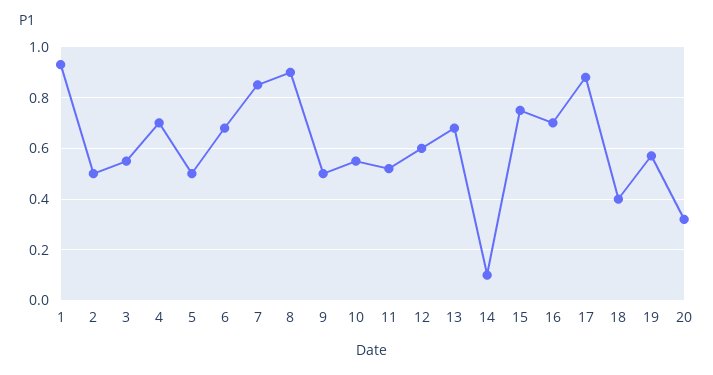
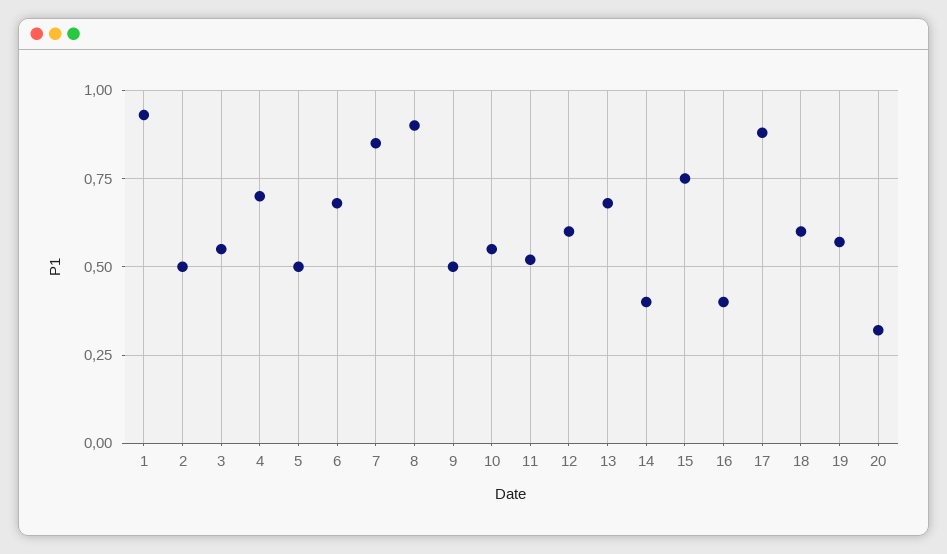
14: 0.1 -> 0.4
16: 0.7 -> 0.4
18: 0.4 -> 0.6

